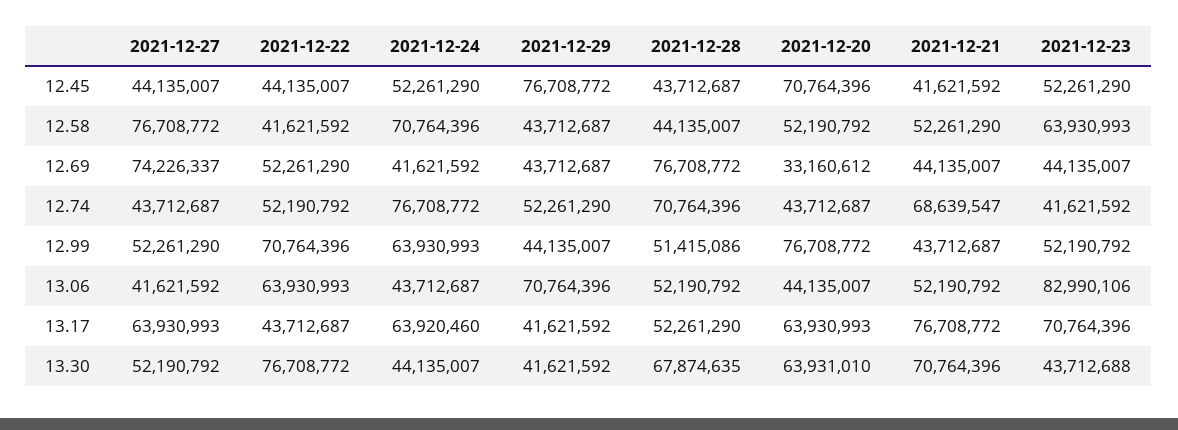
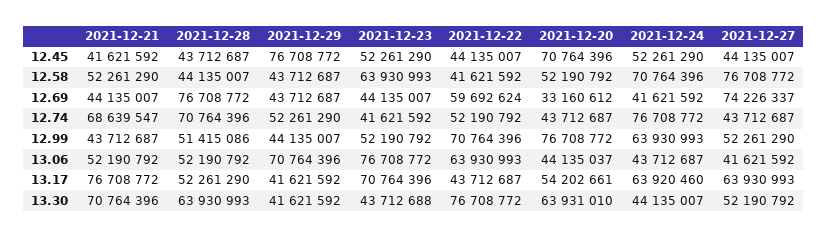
2021-12-22, 12.69: 52261290 -> 59692624
2021-12-20, 13.06: 44135007 -> 44135037
2021-12-23, 13.06: 82990106 -> 76708772
2021-12-20, 13.17: 63930993 -> 54202661
2021-12-28, 13.30: 67874635 -> 63930993

